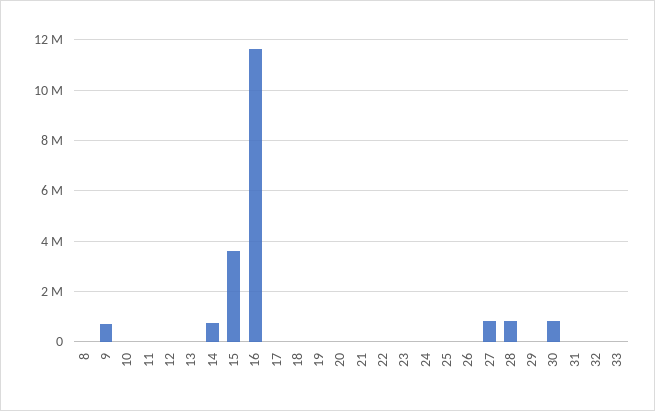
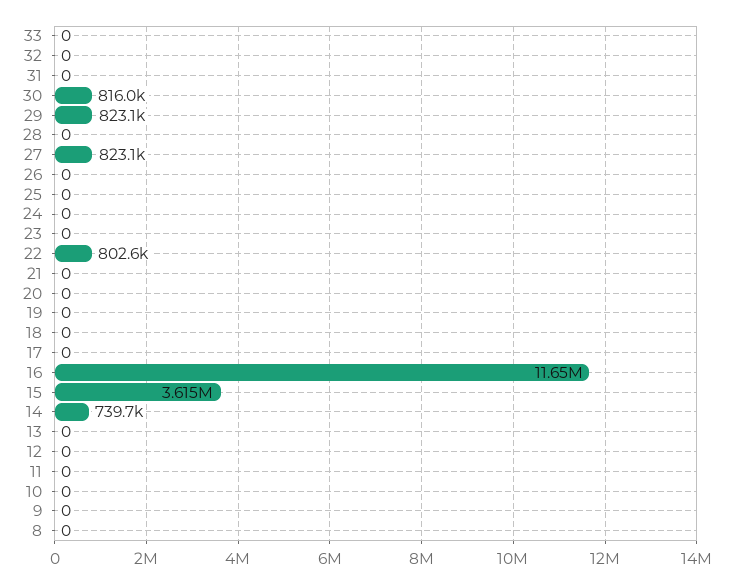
9: 750000 -> 0
22: 0 -> 802600
28: 750000 -> 0
29: 0 -> 823100

